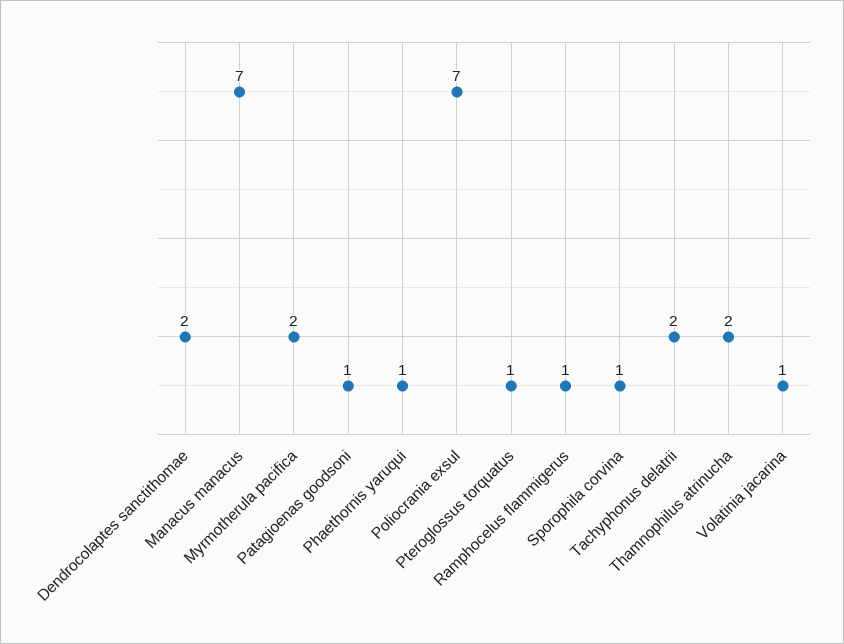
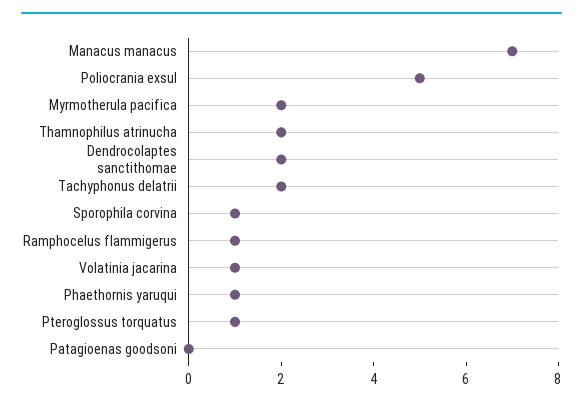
Patagioenas goodsoni: 1 -> 0
Poliocrania exsul: 7 -> 5

